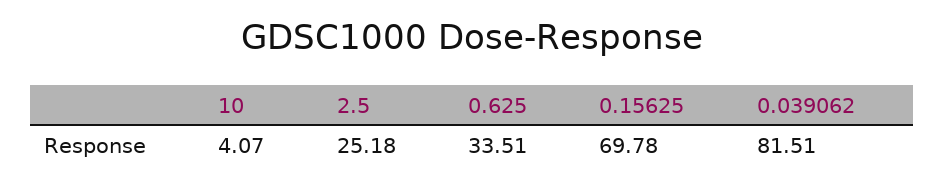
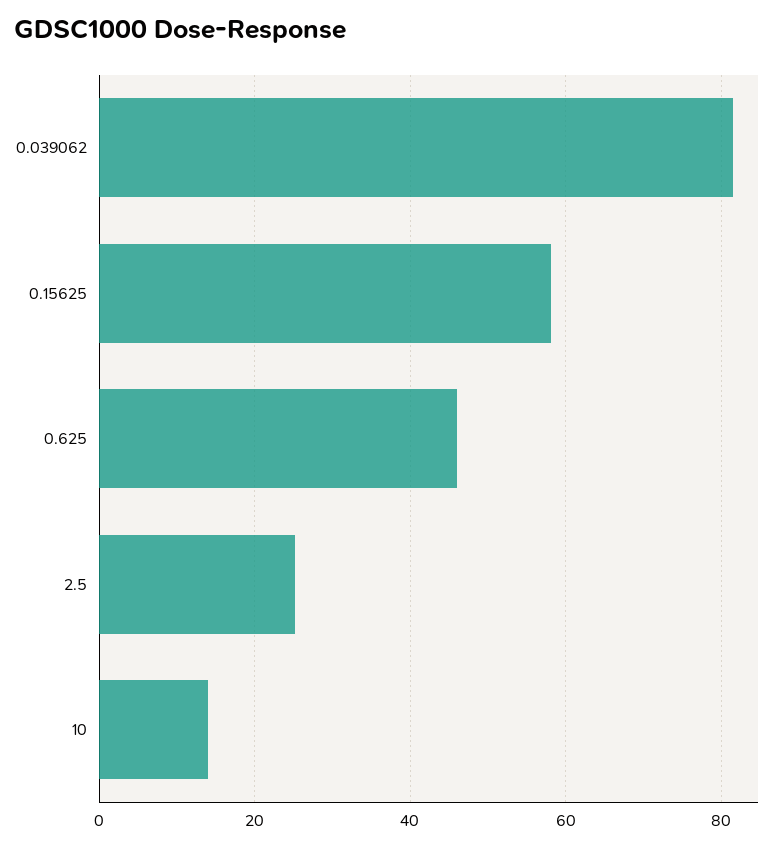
10: 4.07 -> 14
0.625: 33.51 -> 46
0.15625: 69.78 -> 58

